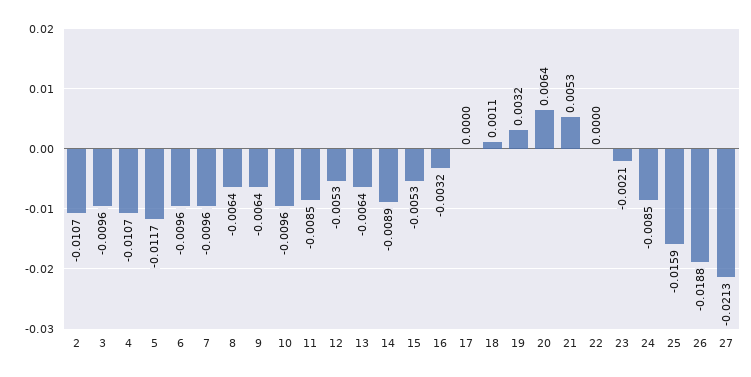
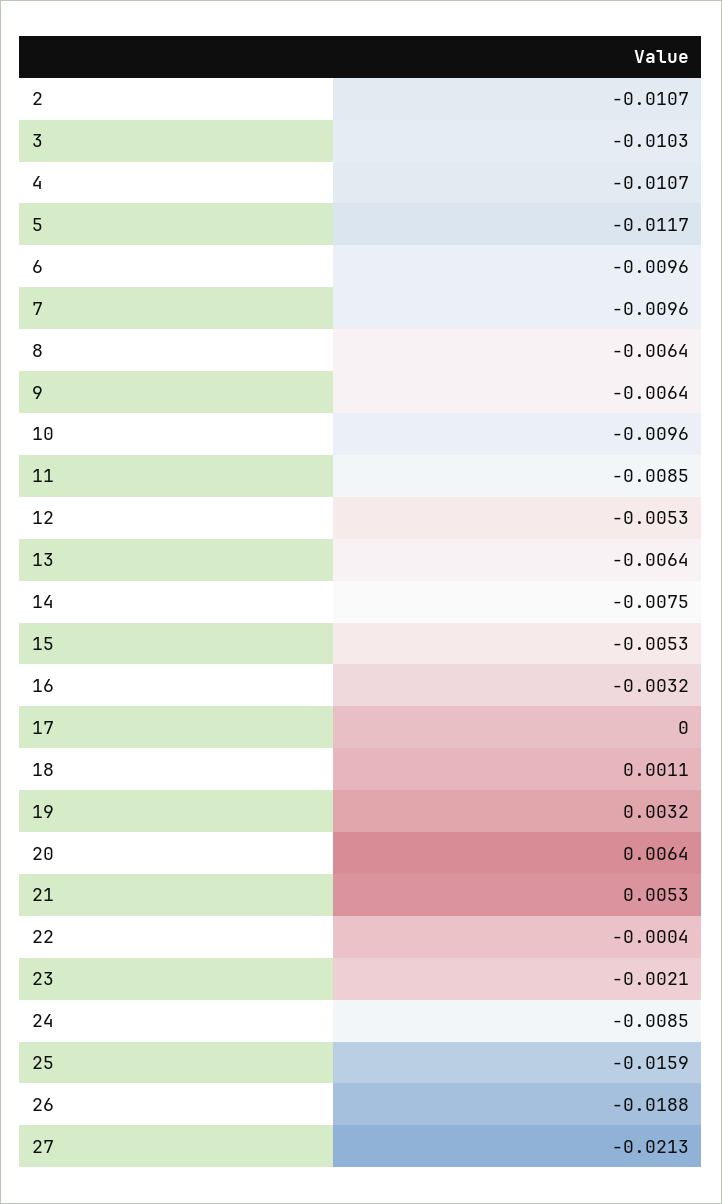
3: -0.0096 -> -0.0103
14: -0.0089 -> -0.0075
22: 0 -> -0.0004

